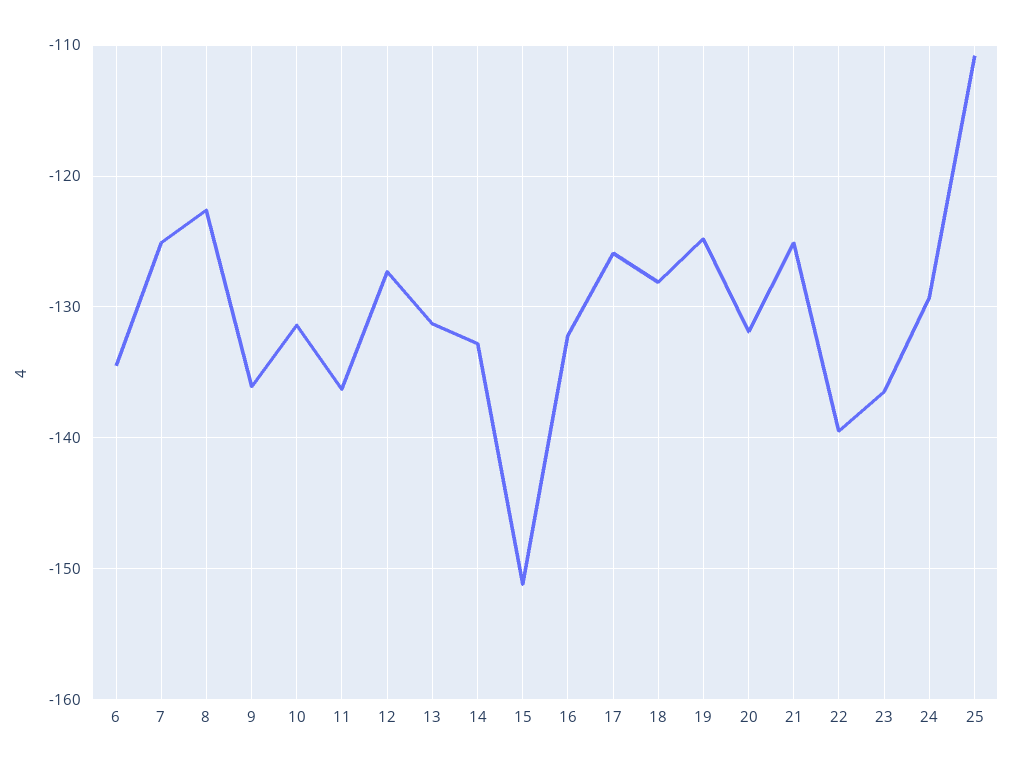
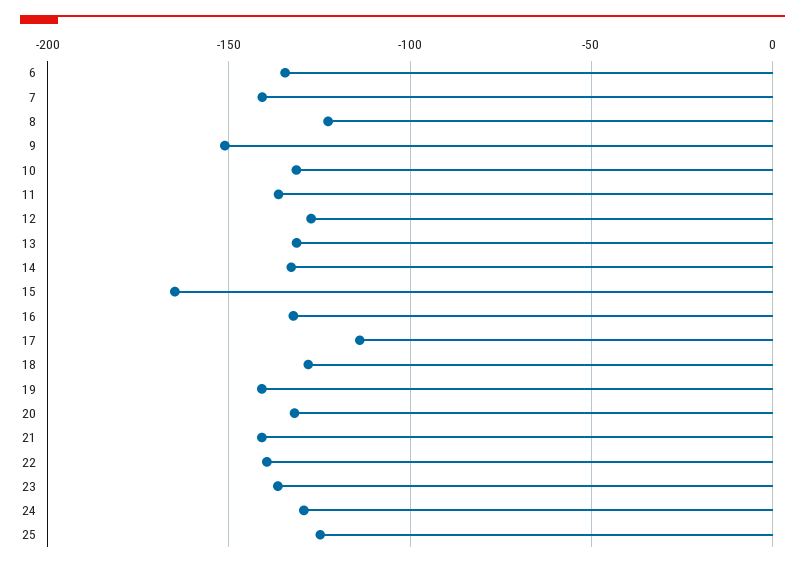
7: -125 -> -140
9: -136 -> -150
15: -151 -> -165
17: -126 -> -115
19: -125 -> -140
21: -125 -> -140
25: -111 -> -125

